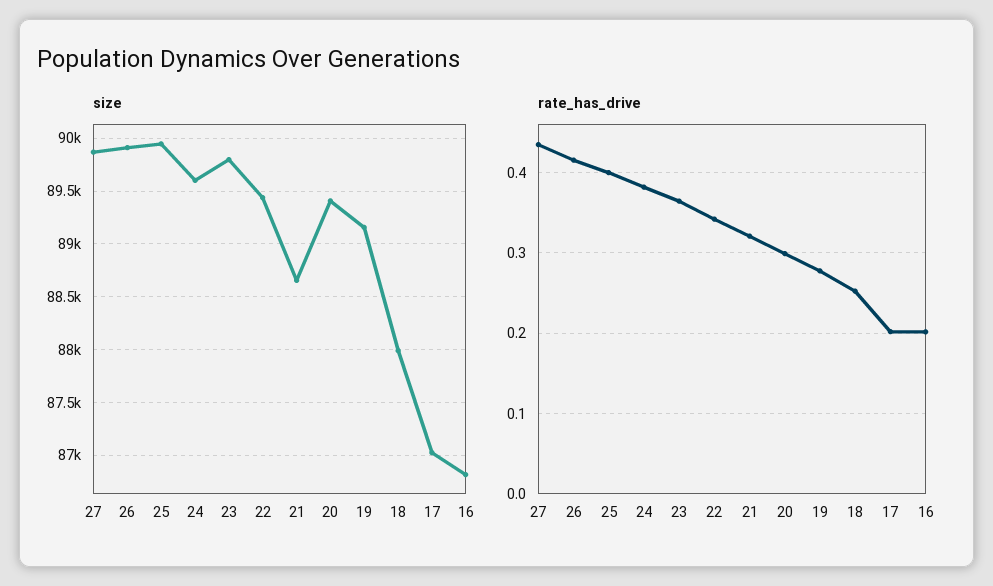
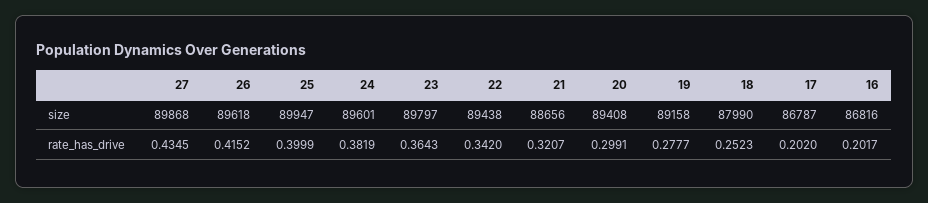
size, 26: 89900 -> 89618
size, 17: 87000 -> 86787

